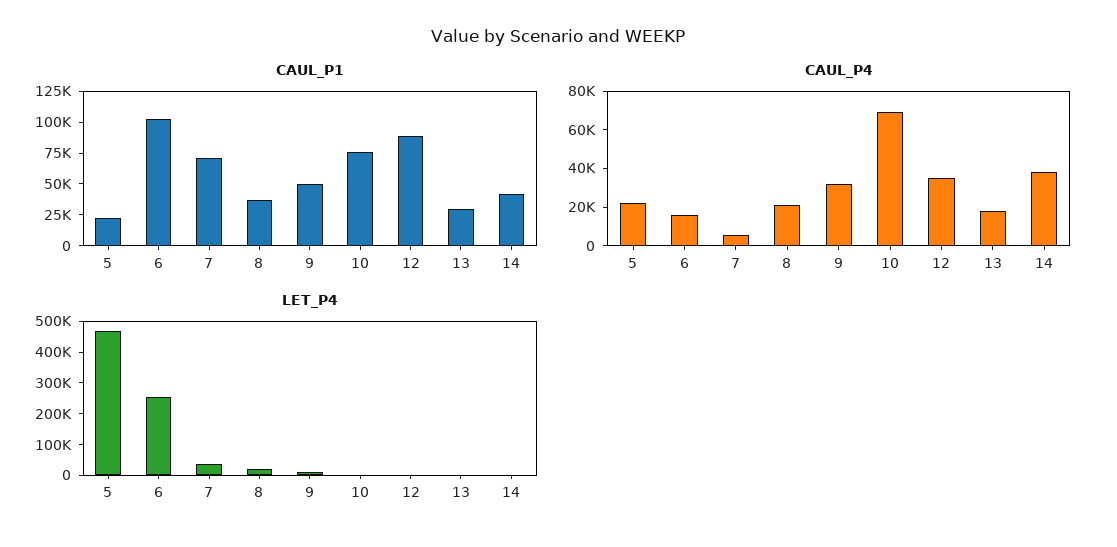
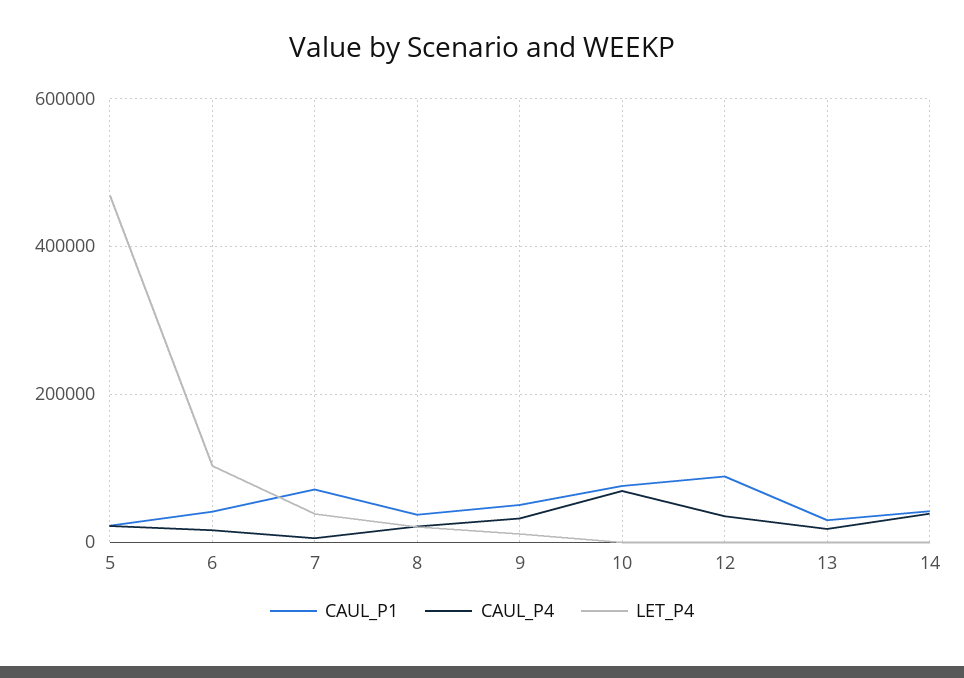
CAUL_P1, 6: 100000 -> 40000
LET_P4, 6: 250000 -> 100000

